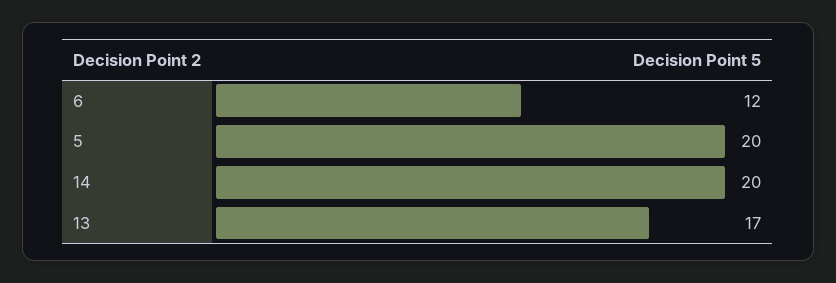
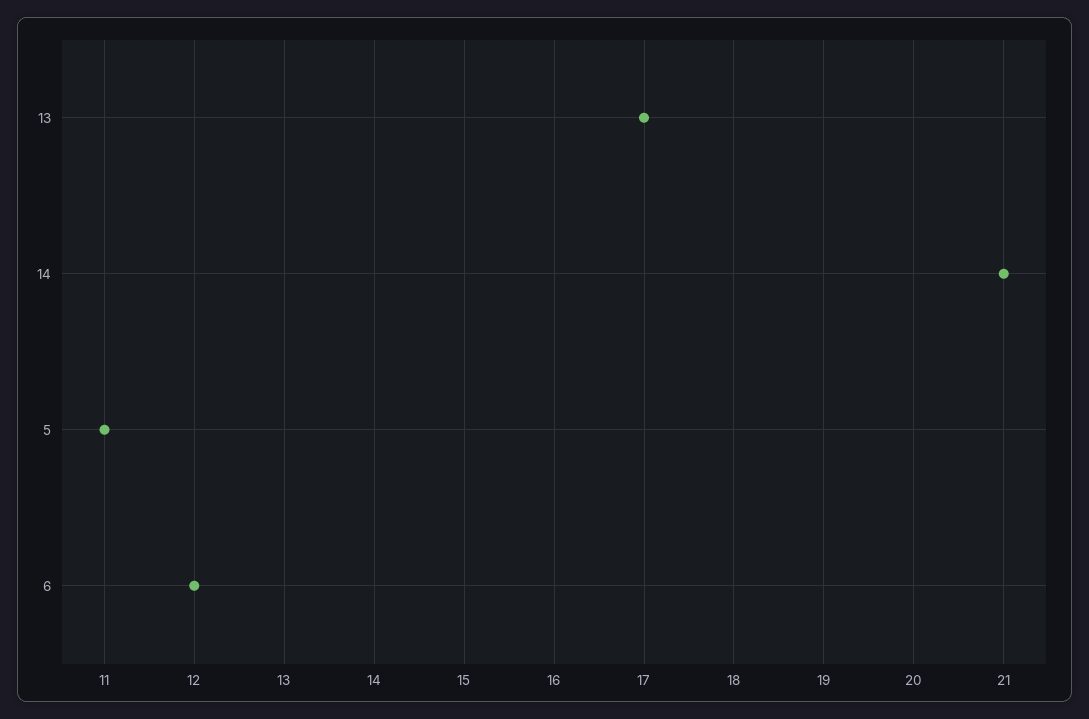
5: 20 -> 11
14: 20 -> 21

